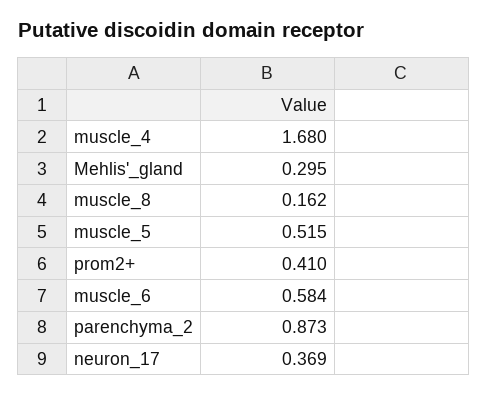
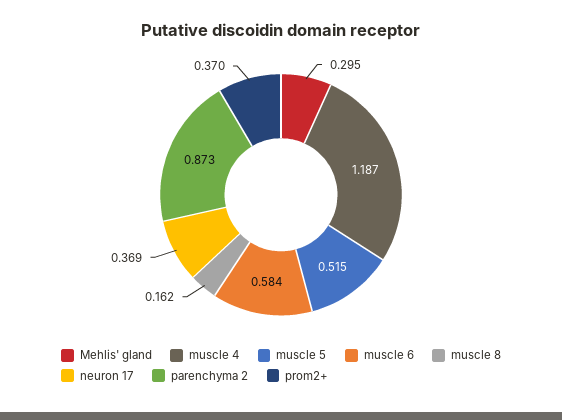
muscle_4: 1.68 -> 1.187
prom2+: 0.41 -> 0.37

